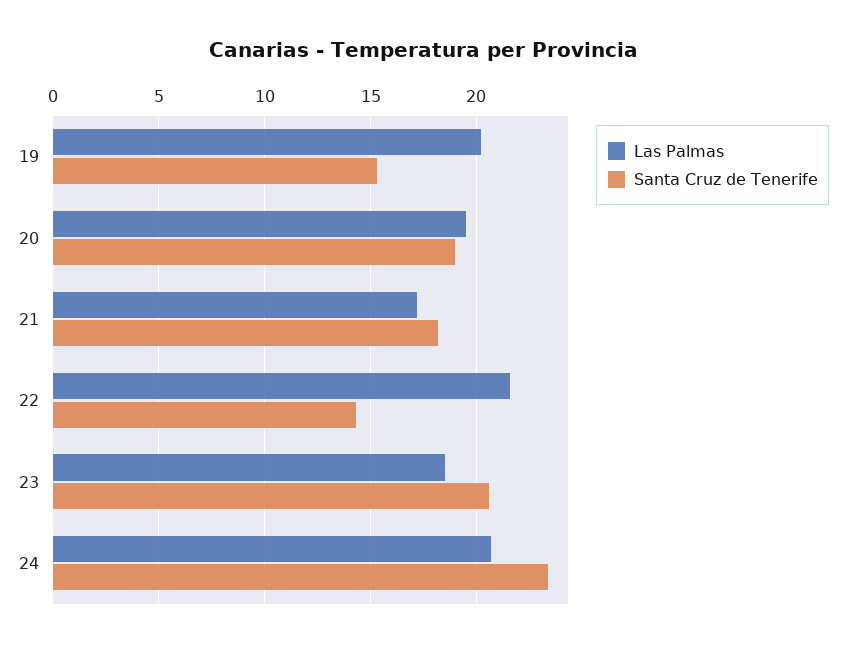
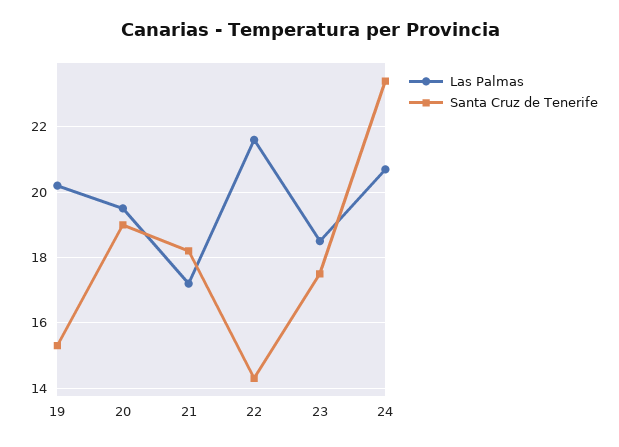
Santa Cruz de Tenerife, 23: 20.5 -> 17.5

